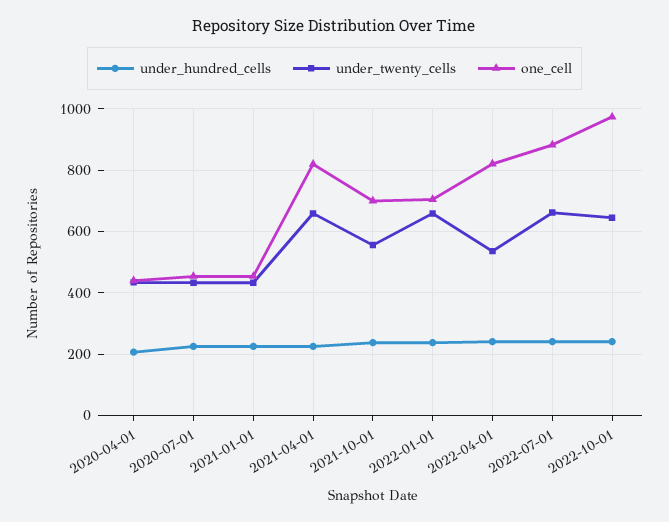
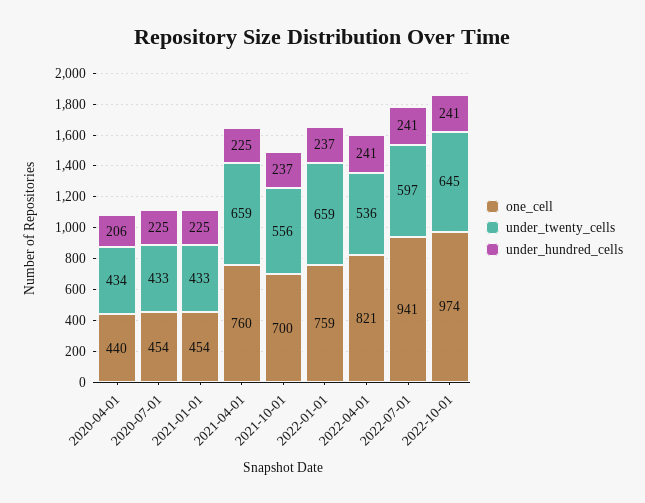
one_cell, 2021-04-01: 820 -> 760
one_cell, 2022-01-01: 700 -> 759
under_twenty_cells, 2022-07-01: 660 -> 597
one_cell, 2022-07-01: 880 -> 941

